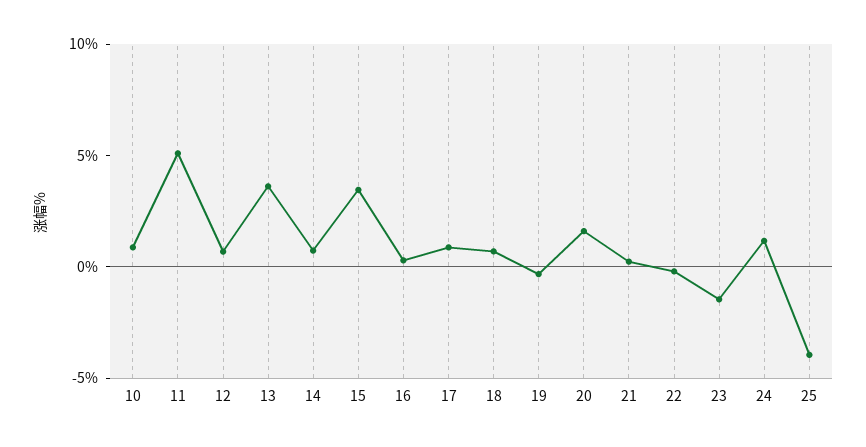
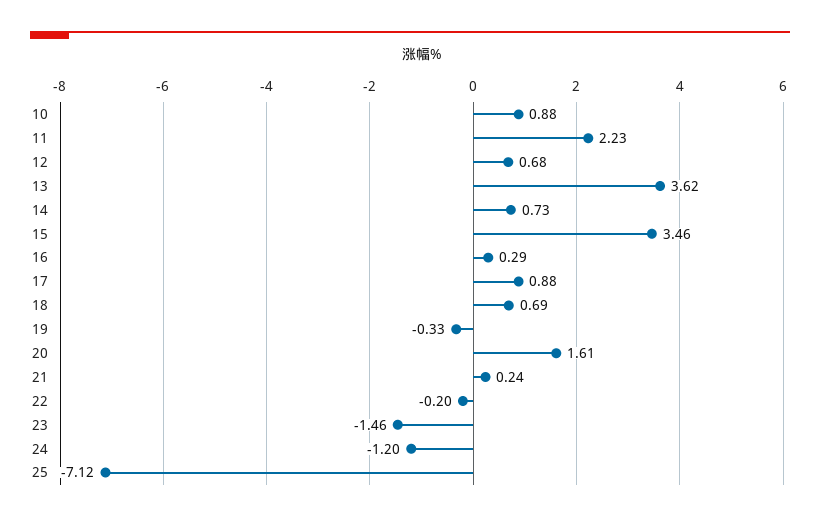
11: 5 -> 2.23
24: 1 -> -1.2
25: -4 -> -7.12

